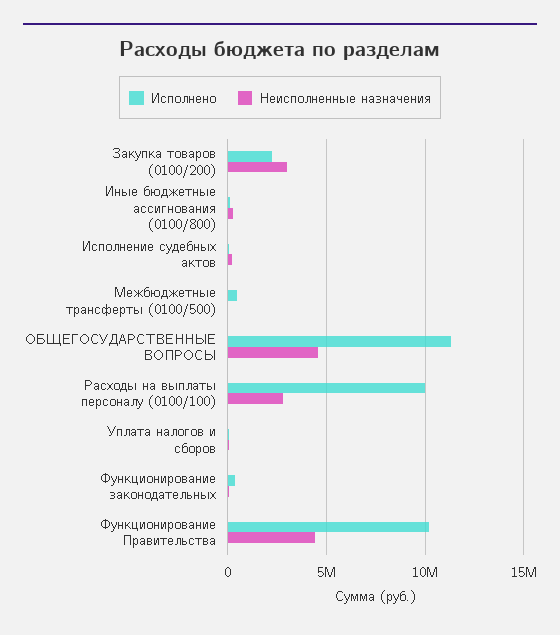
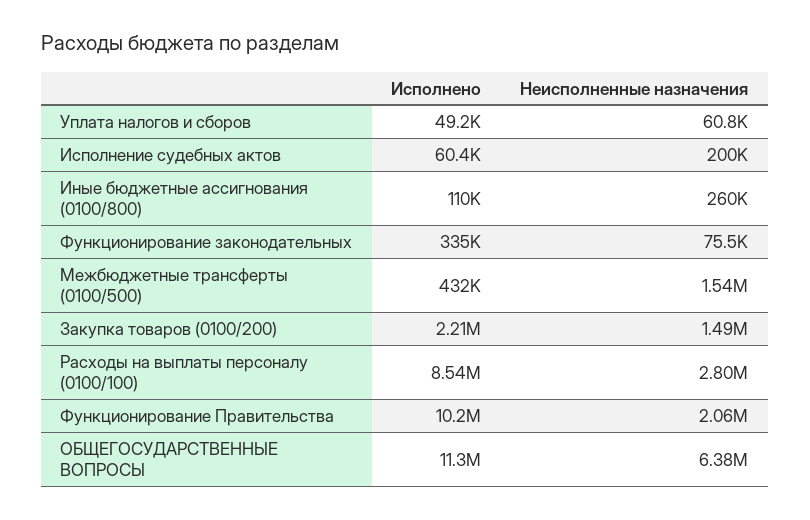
Неисполненные назначения, Закупка товаров (0100/200): 3000000 -> 1490000
Неисполненные назначения, Межбюджетные трансферты (0100/500): 0 -> 1540000
Неисполненные назначения, ОБЩЕГОСУДАРСТВЕННЫЕ ВОПРОСЫ: 4500000 -> 6380000
Исполнено, Расходы на выплаты персоналу (0100/100): 10000000 -> 8540000
Неисполненные назначения, Функционирование Правительства: 4500000 -> 2060000

